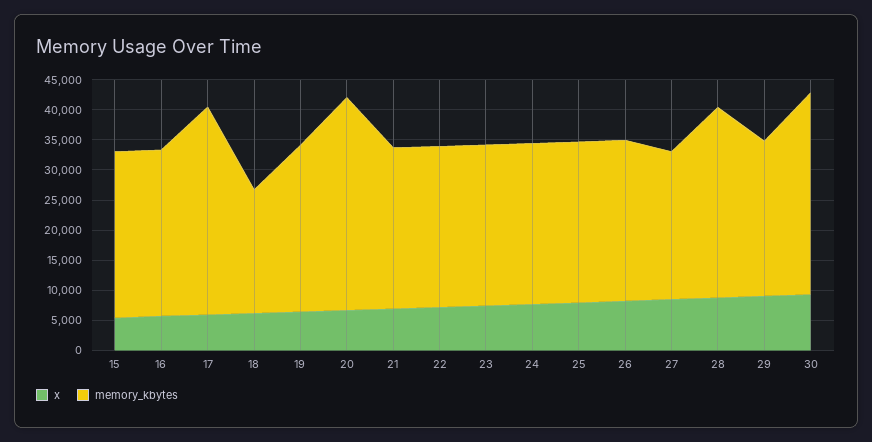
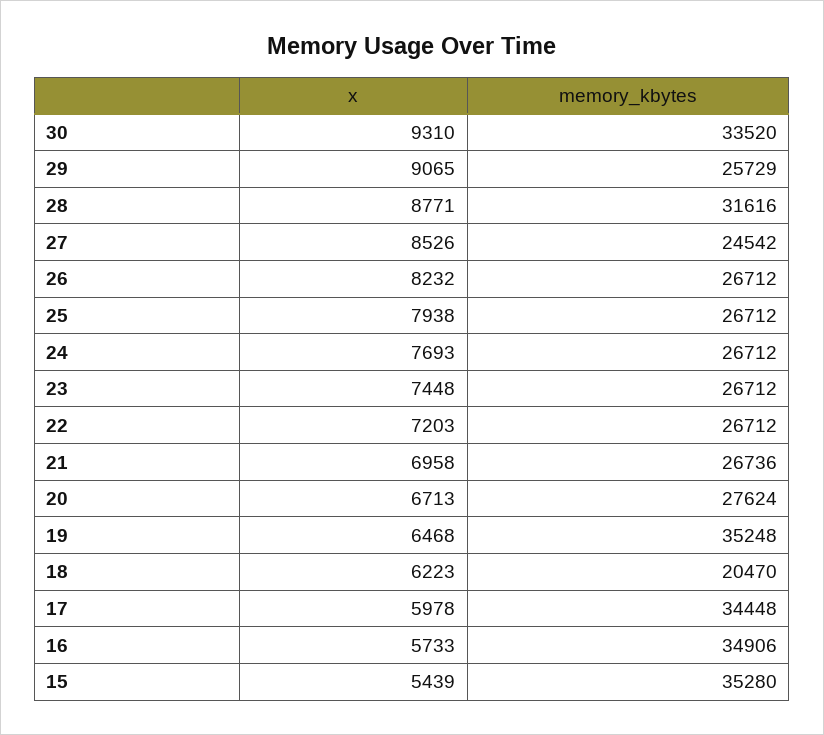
memory_kbytes, 15: 27500 -> 35280
memory_kbytes, 16: 27500 -> 34906
memory_kbytes, 19: 27500 -> 35248
memory_kbytes, 20: 35000 -> 27624

